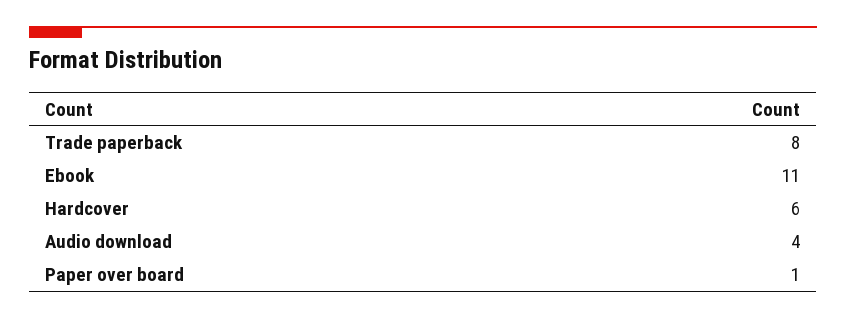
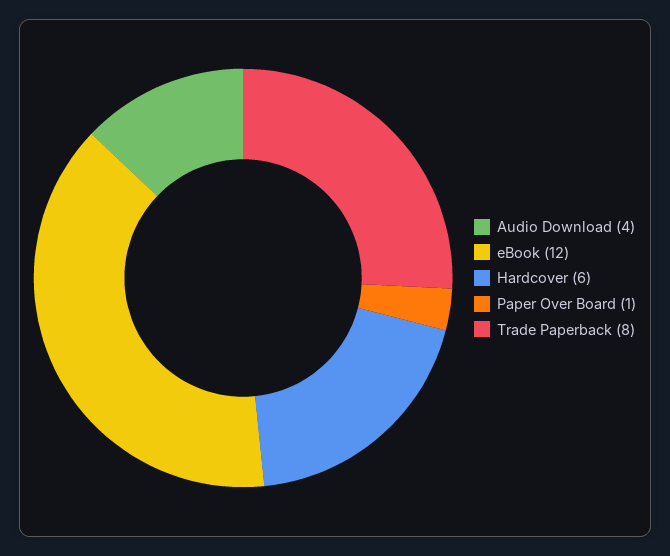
Ebook: 11 -> 12

